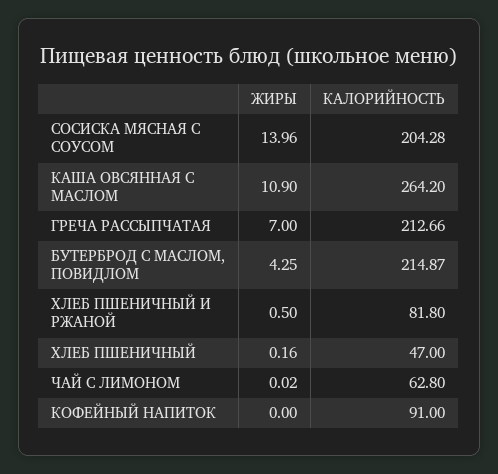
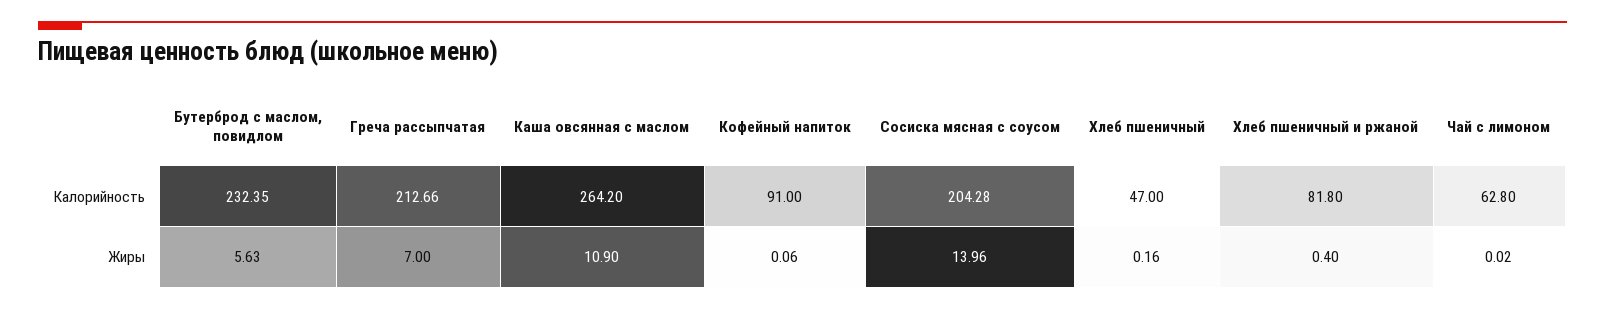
ЖИРЫ, БУТЕРБРОД С МАСЛОМ, ПОВИДЛОМ: 4.25 -> 5.63
КАЛОРИЙНОСТЬ, БУТЕРБРОД С МАСЛОМ, ПОВИДЛОМ: 214.87 -> 232.35
ЖИРЫ, ХЛЕБ ПШЕНИЧНЫЙ И РЖАНОЙ: 0.5 -> 0.4
ЖИРЫ, КОФЕЙНЫЙ НАПИТОК: 0 -> 0.06

